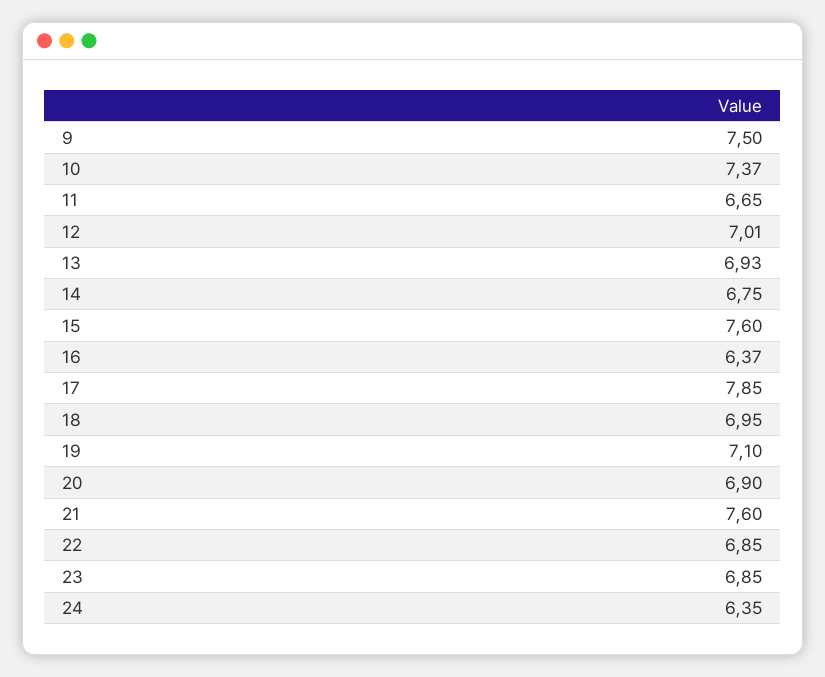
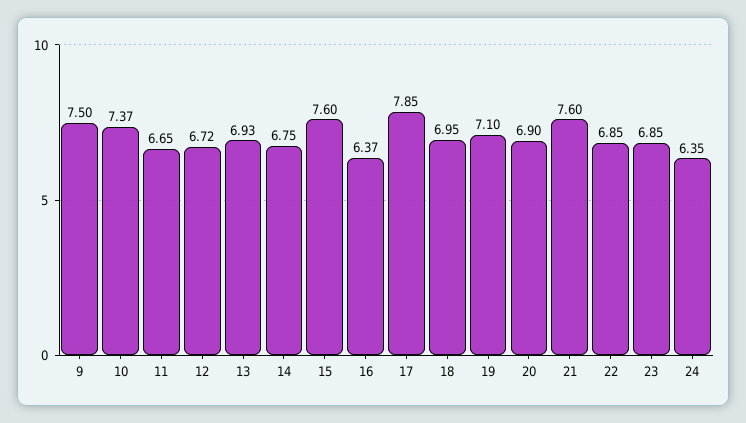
12: 7.01 -> 6.72

